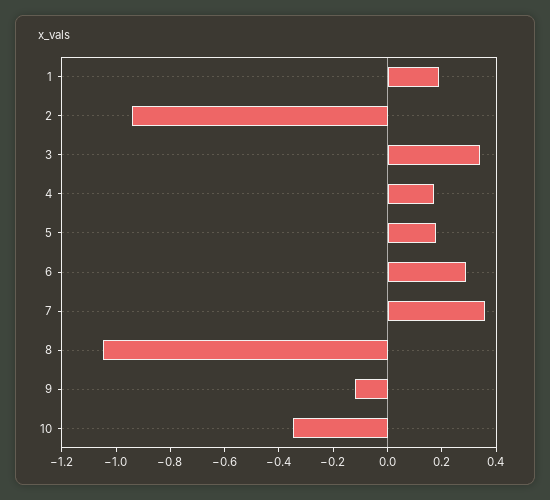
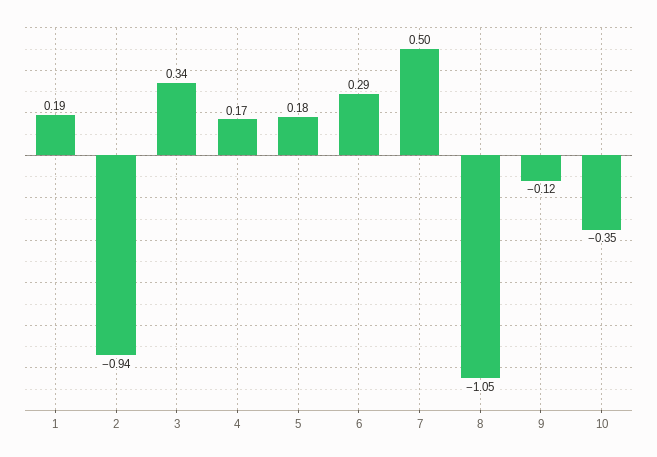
7: 0.35 -> 0.5

